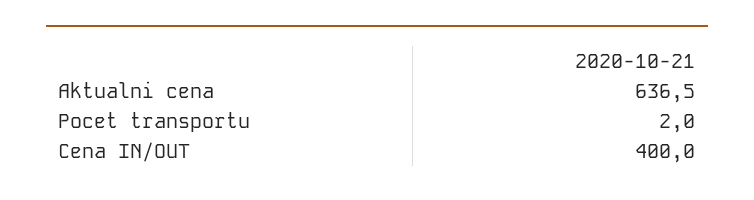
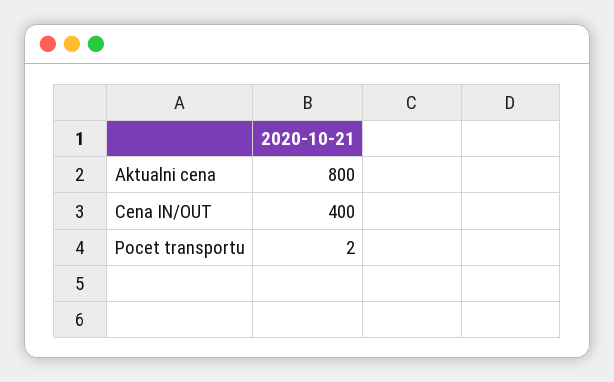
Aktualni cena: 636.5 -> 800

